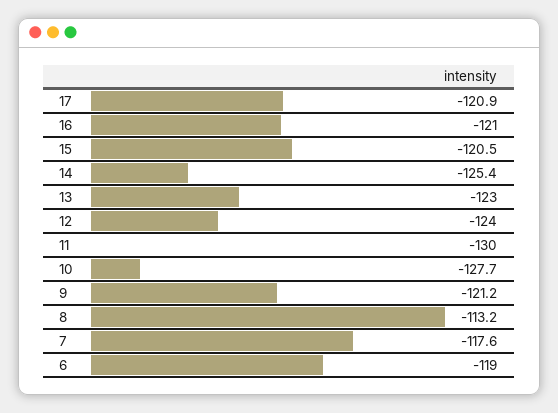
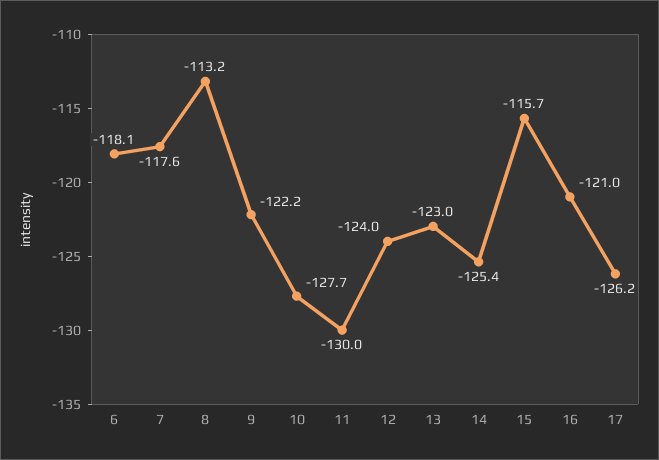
17: -120.9 -> -126.2
15: -120.5 -> -115.7
9: -121.2 -> -122.2
6: -119 -> -118.1

